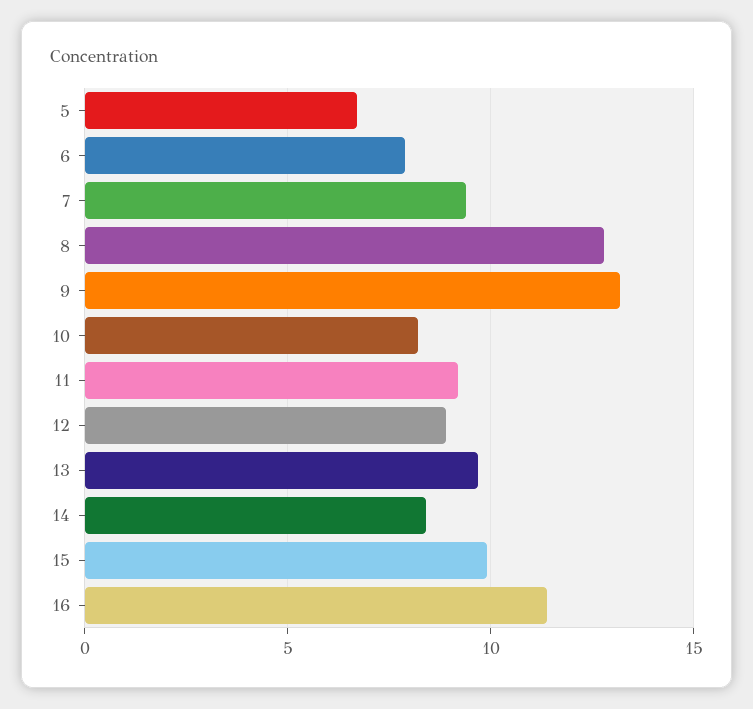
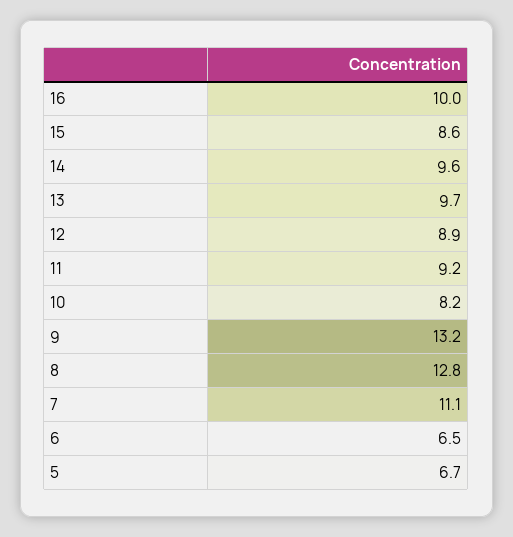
6: 8 -> 6.5
7: 9.5 -> 11.1
14: 8.5 -> 9.6
15: 10 -> 8.6
16: 11.5 -> 10

